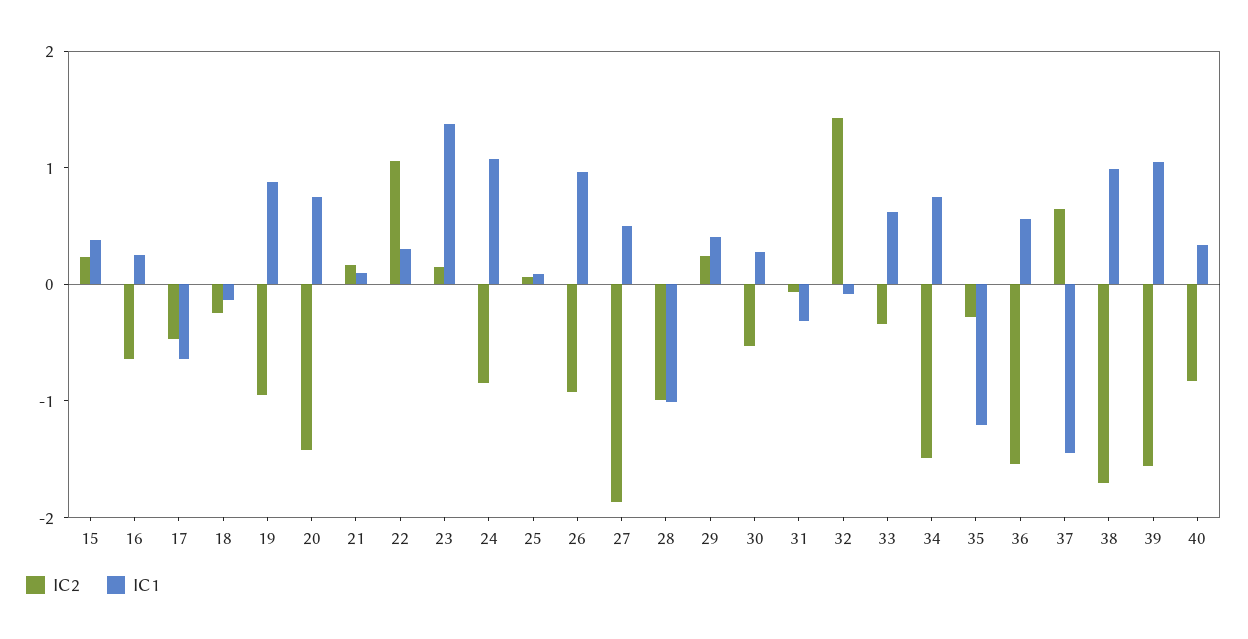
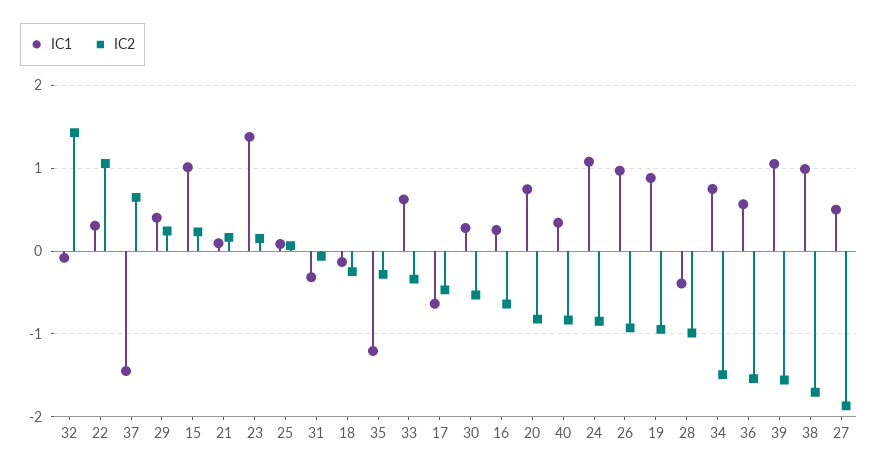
IC1, 15: 0.4 -> 1
IC2, 20: -1.4 -> -0.8
IC1, 28: -1 -> -0.4

